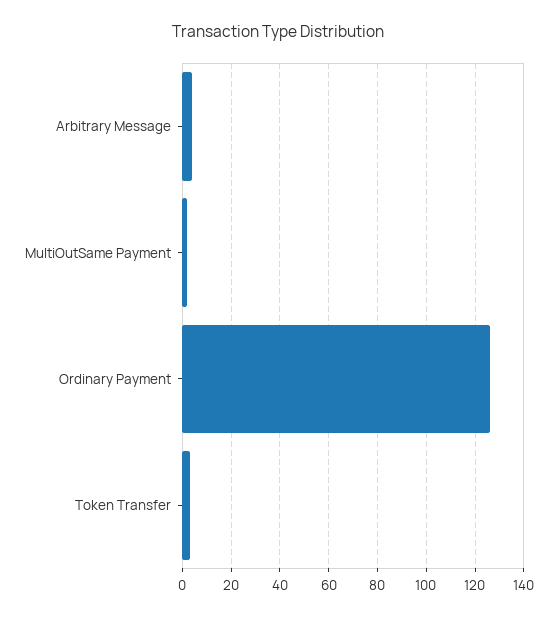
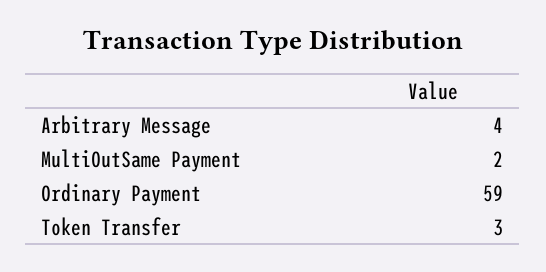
Ordinary Payment: 125 -> 59

